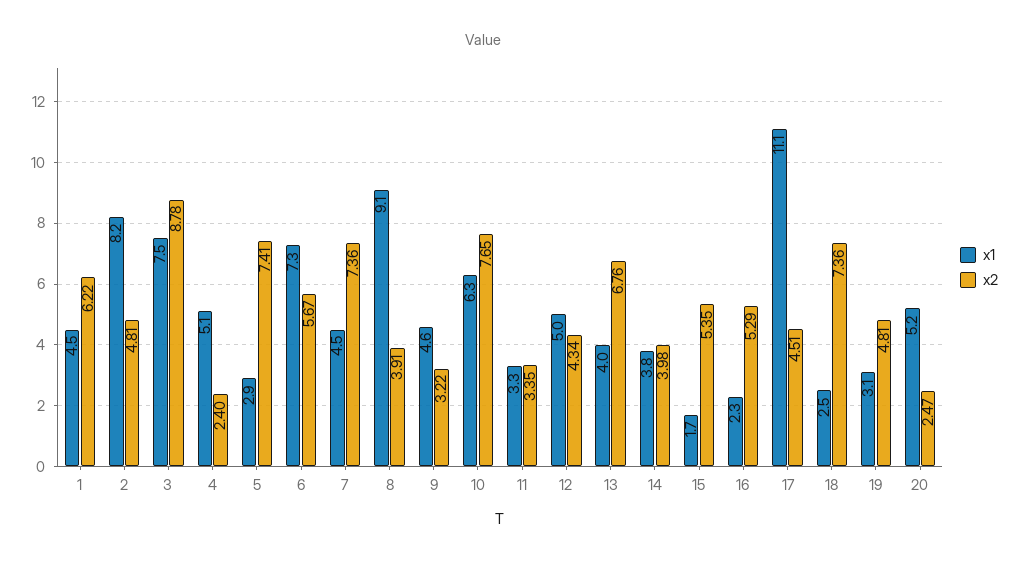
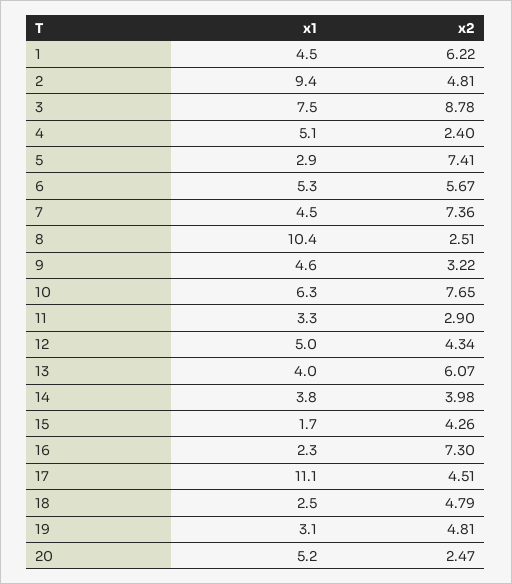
x1, 2: 8.2 -> 9.4
x1, 6: 7.3 -> 5.3
x1, 8: 9.1 -> 10.4
x2, 8: 3.91 -> 2.51
x2, 11: 3.35 -> 2.9
x2, 13: 6.76 -> 6.07
x2, 15: 5.35 -> 4.26
x2, 16: 5.29 -> 7.3
x2, 18: 7.36 -> 4.79

